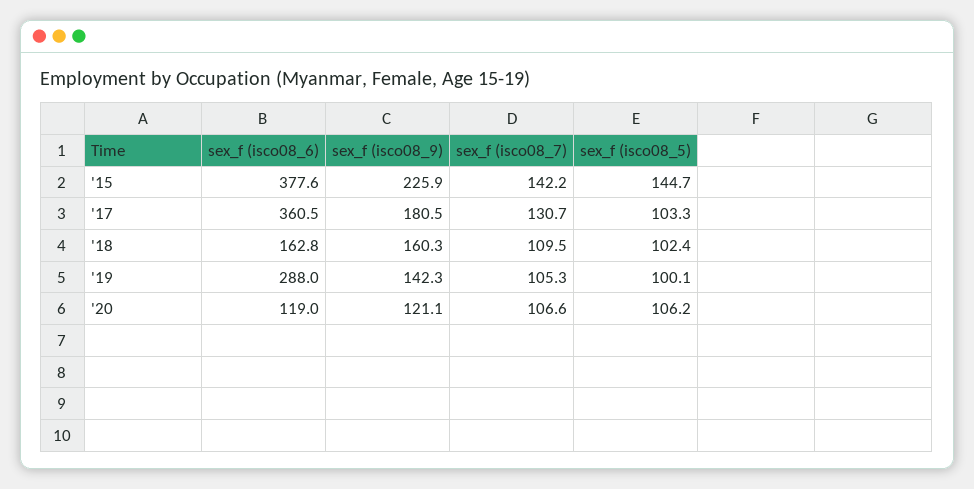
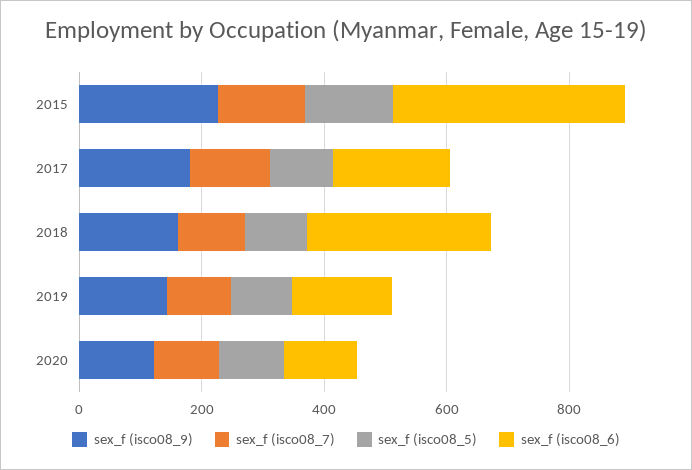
sex_f (isco08_6), '17: 360.5 -> 200
sex_f (isco08_6), '18: 162.8 -> 300
sex_f (isco08_6), '19: 288 -> 150

